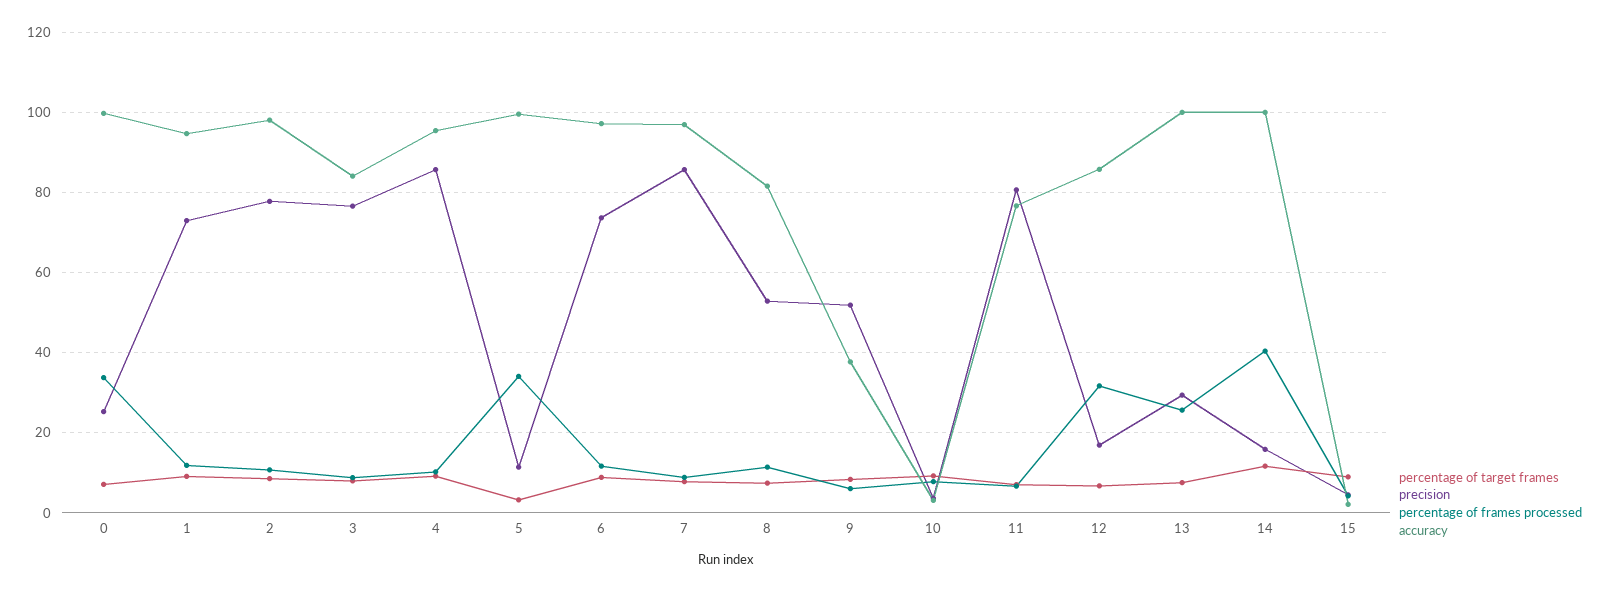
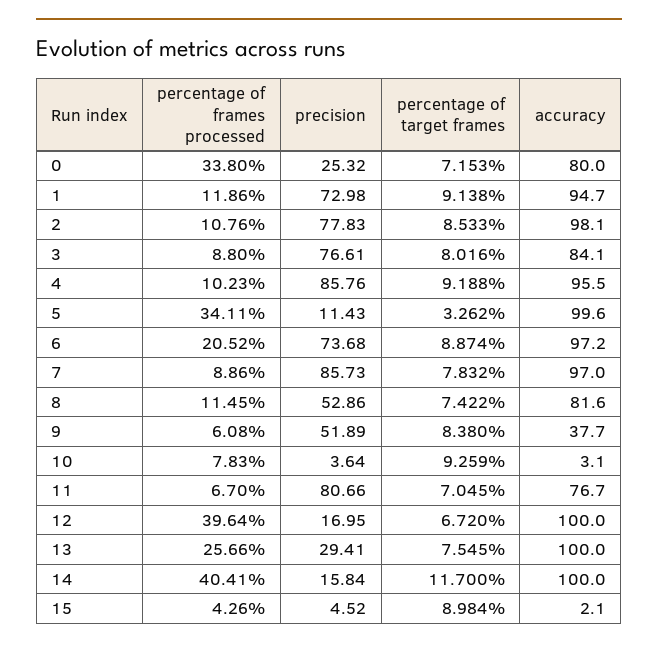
accuracy, 0: 100 -> 80
percentage of frames processed, 6: 12 -> 20.52
percentage of frames processed, 12: 32 -> 39.64
accuracy, 12: 86 -> 100

